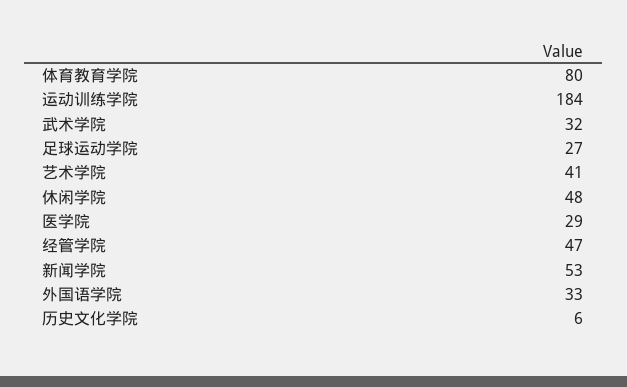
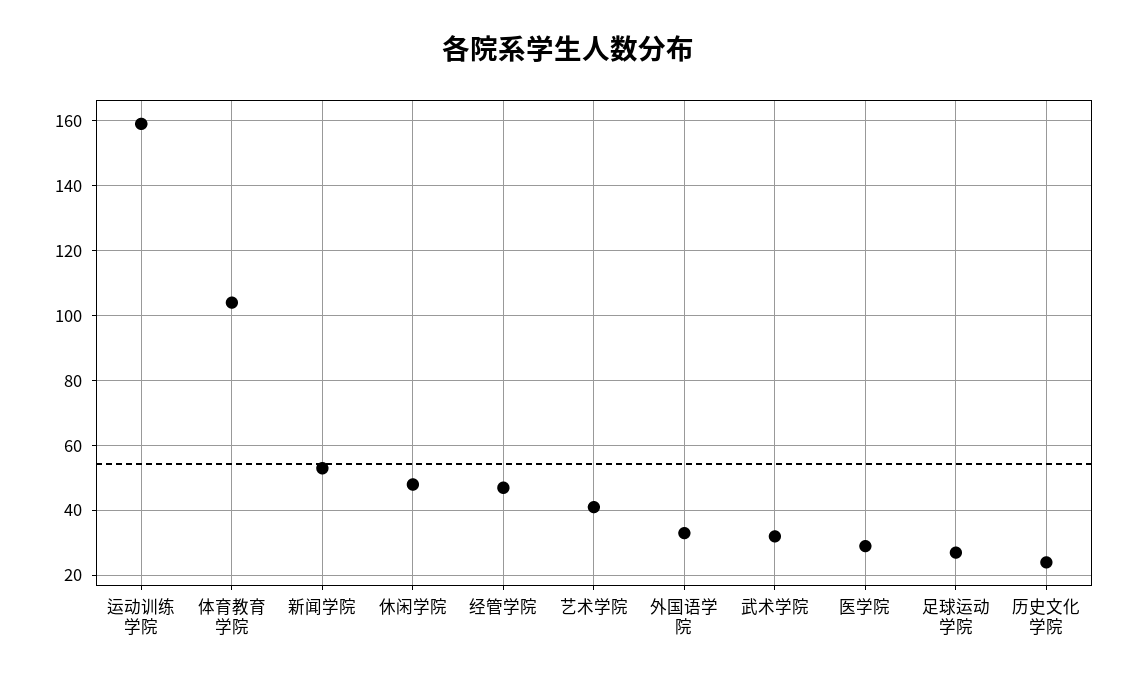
体育教育学院: 80 -> 105
运动训练学院: 184 -> 160
历史文化学院: 6 -> 25

